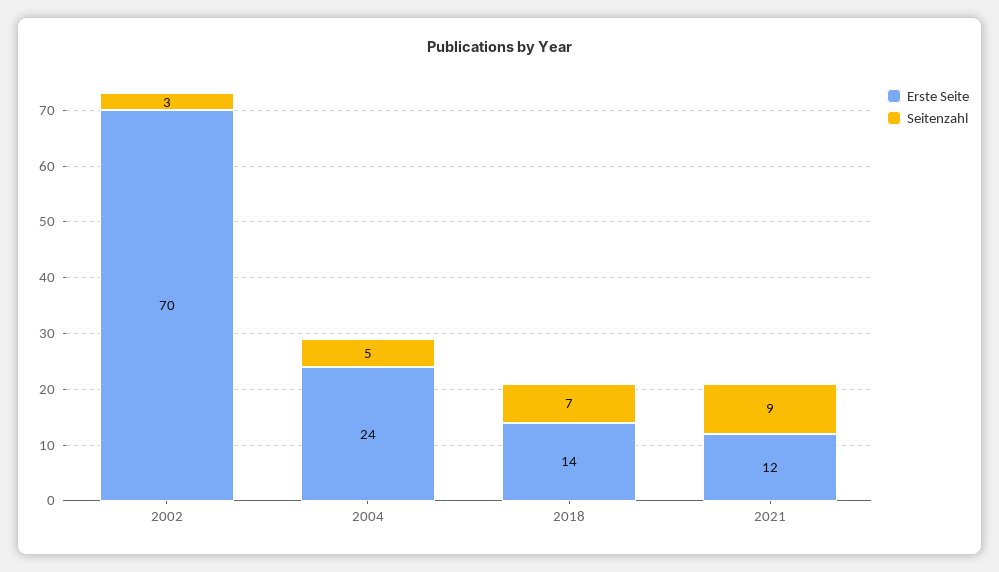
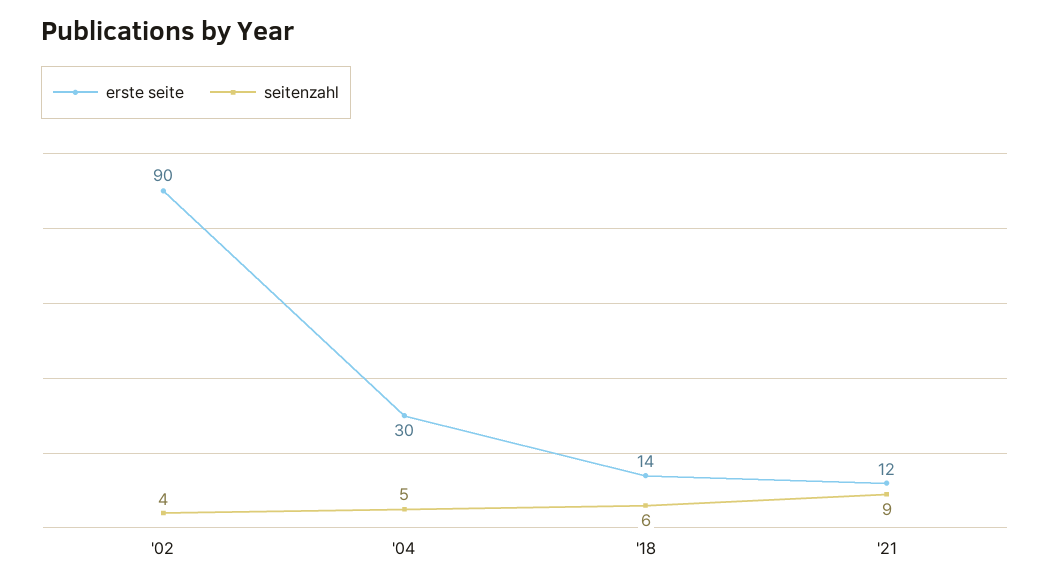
Erste Seite, 2002: 70 -> 90
Seitenzahl, 2002: 3 -> 4
Erste Seite, 2004: 24 -> 30
Seitenzahl, 2018: 7 -> 6

